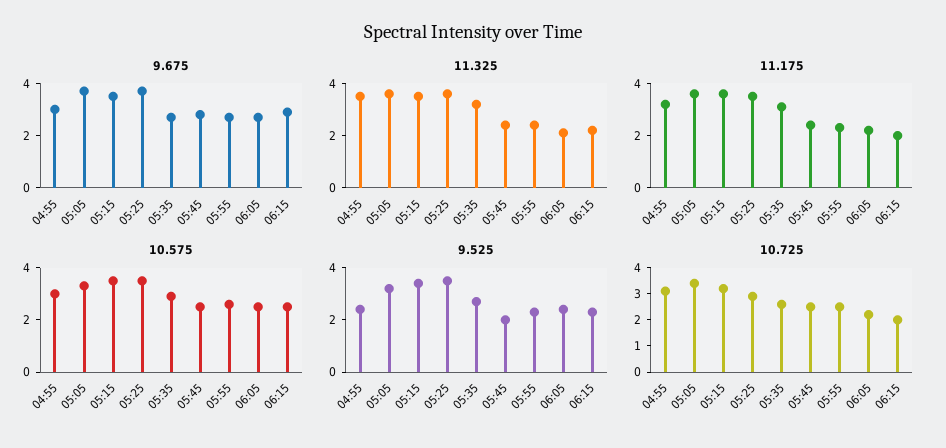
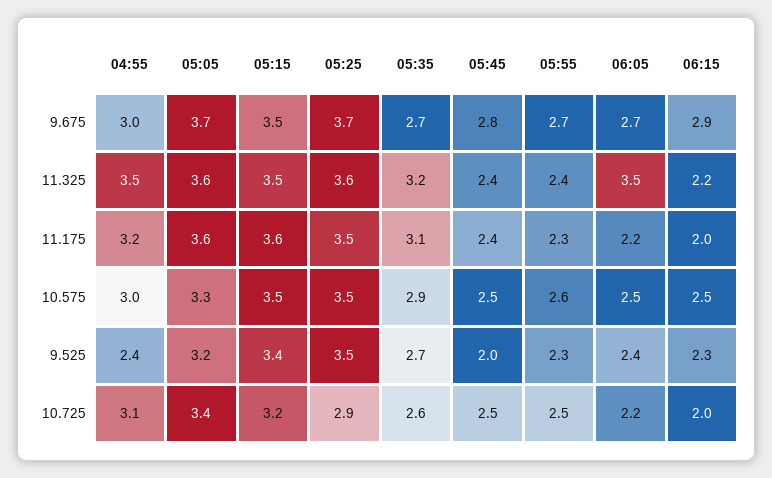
11.325, 06:05: 2 -> 3.5

